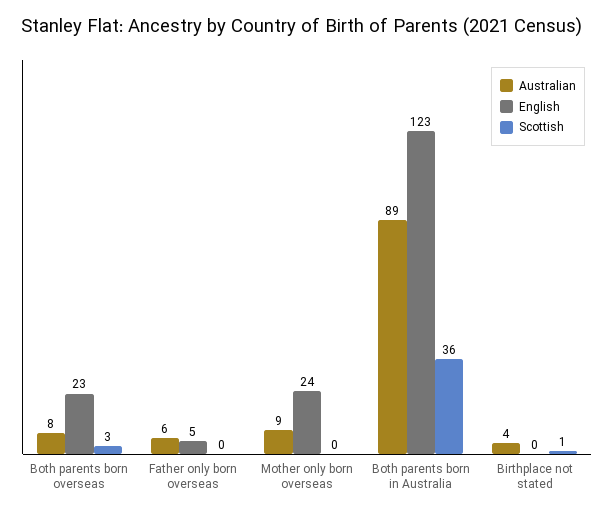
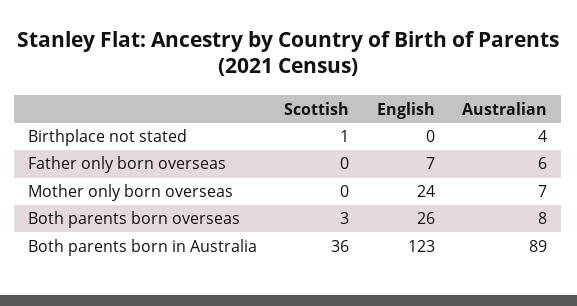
English, Both parents born overseas: 23 -> 26
English, Father only born overseas: 5 -> 7
Australian, Mother only born overseas: 9 -> 7

